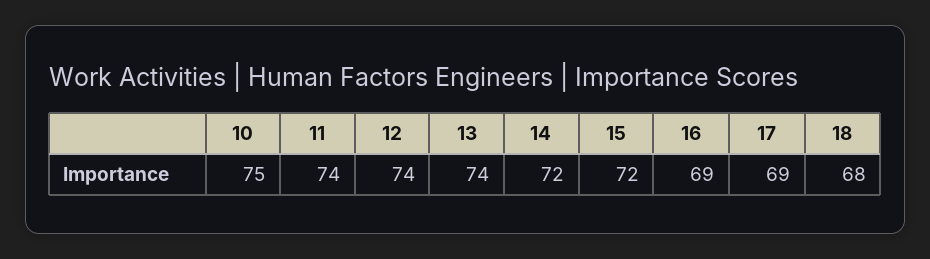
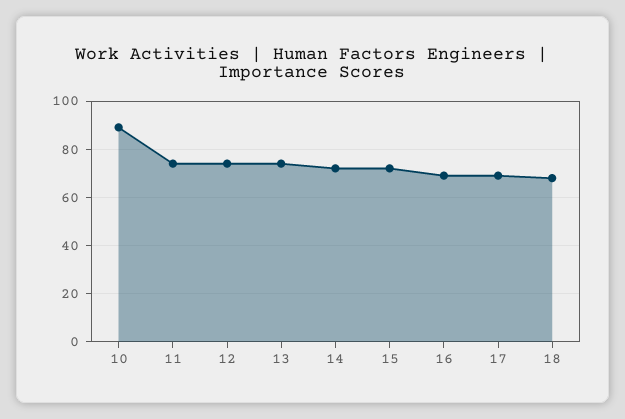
10: 75 -> 90

